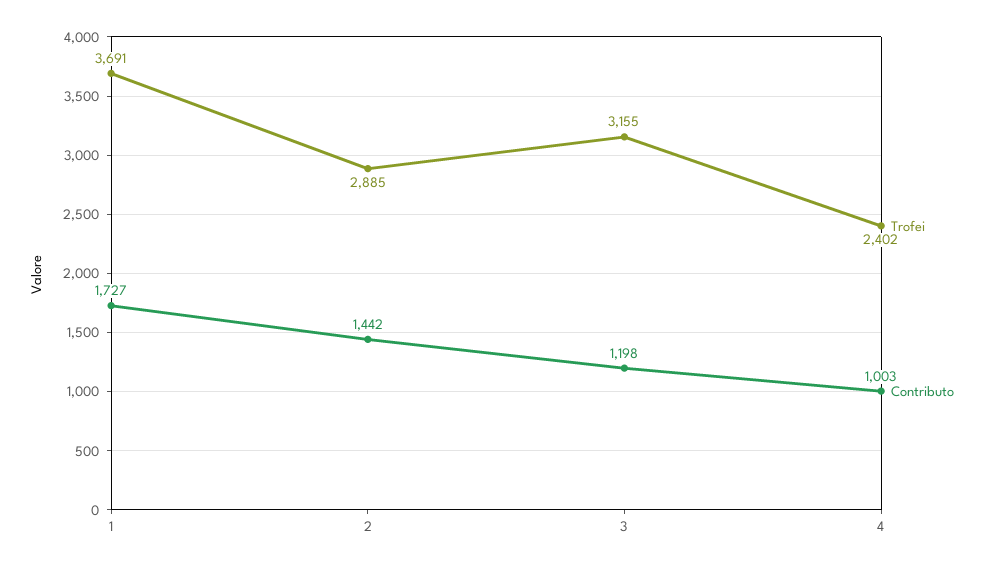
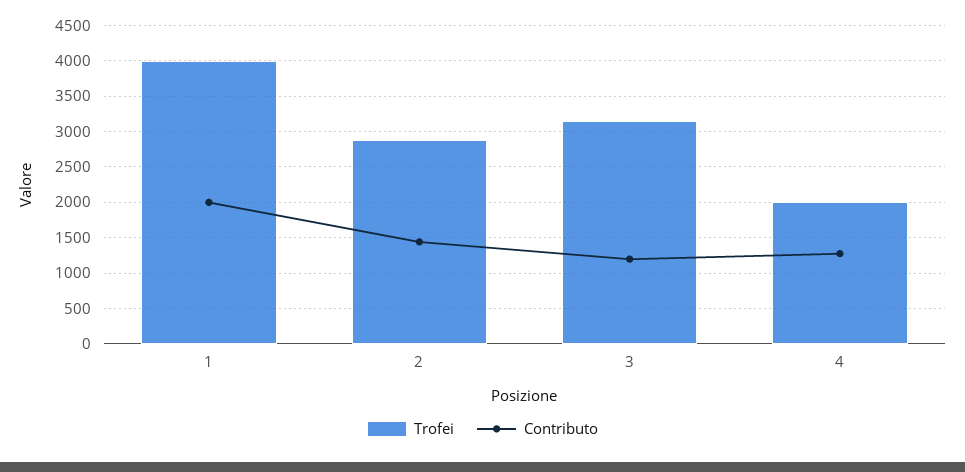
Trofei, 1: 3691 -> 4000
Contributo, 1: 1727 -> 2000
Trofei, 4: 2402 -> 2000
Contributo, 4: 1003 -> 1300

